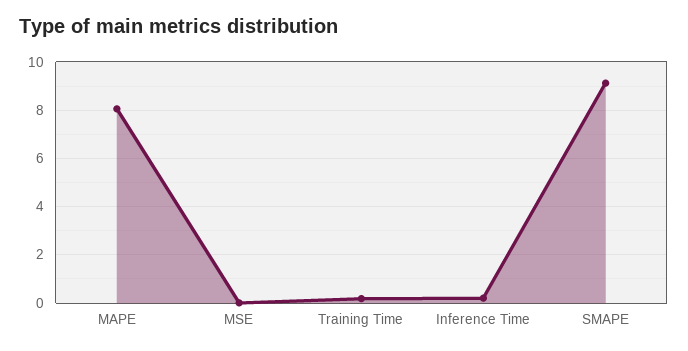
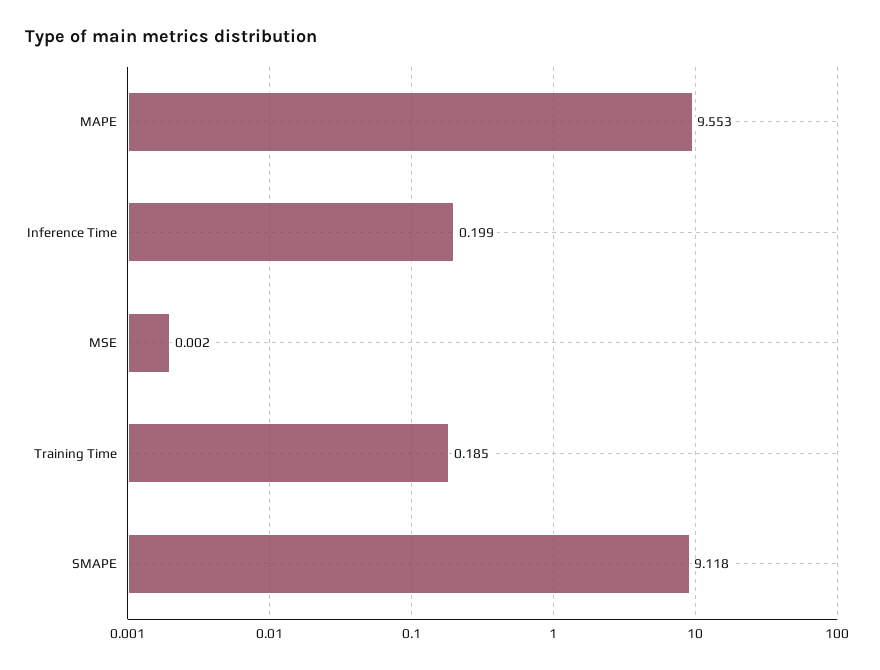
MAPE: 8 -> 9.553

